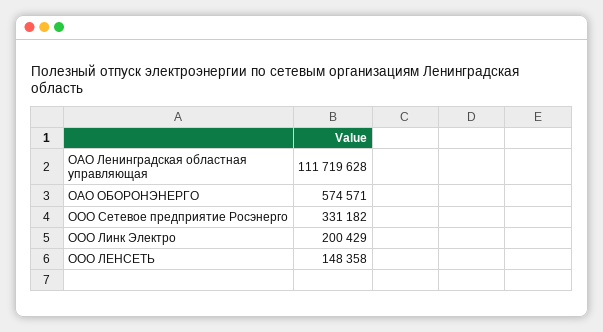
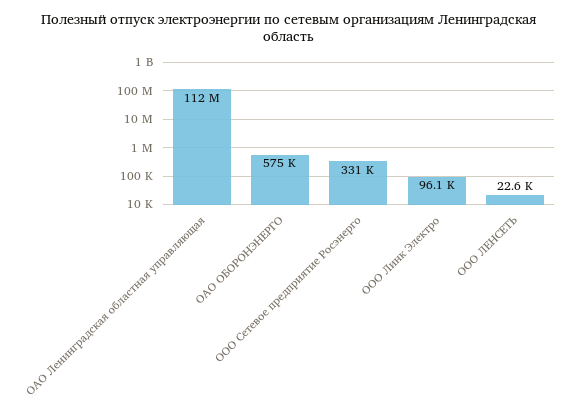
ООО Линк Электро: 200429 -> 96100
ООО ЛЕНСЕТЬ: 148358 -> 22600

